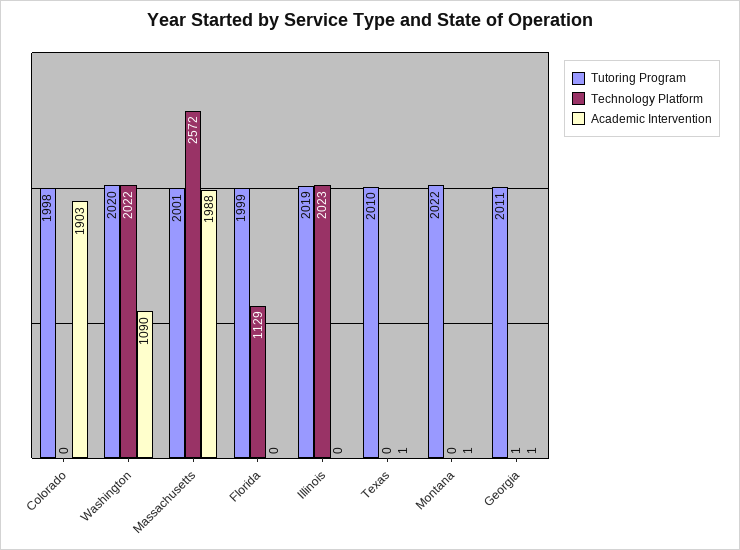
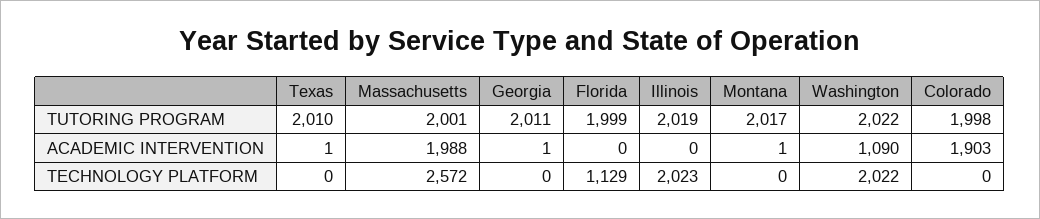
Tutoring Program, Washington: 2020 -> 2022
Tutoring Program, Montana: 2022 -> 2017
Technology Platform, Georgia: 1 -> 0

